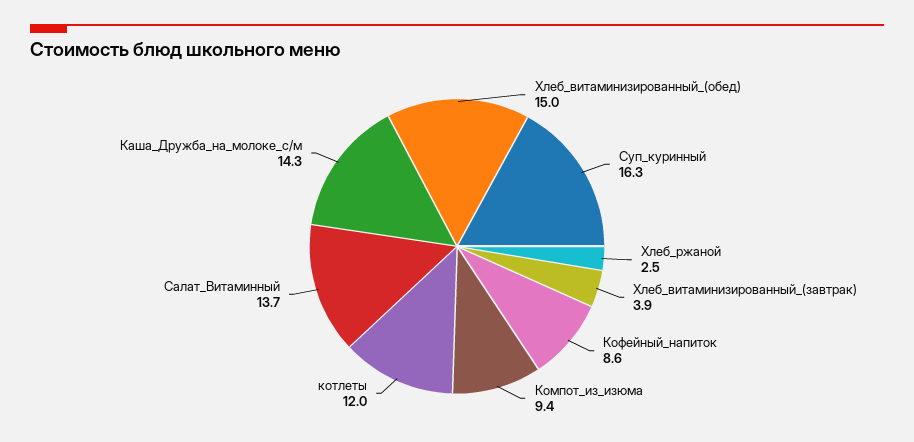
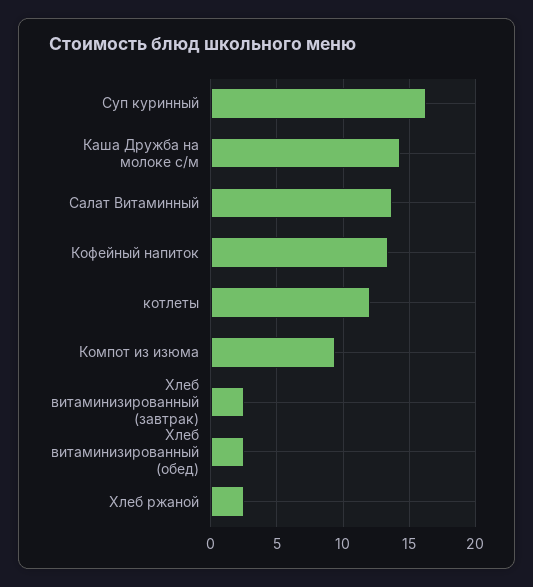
Хлеб_витаминизированный_(обед): 15 -> 2.5
Хлеб_витаминизированный_(завтрак): 3.9 -> 2.5
Кофейный_напиток: 8.6 -> 13.5

